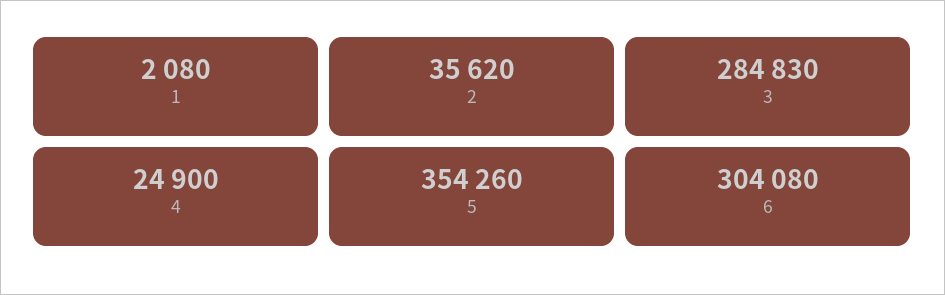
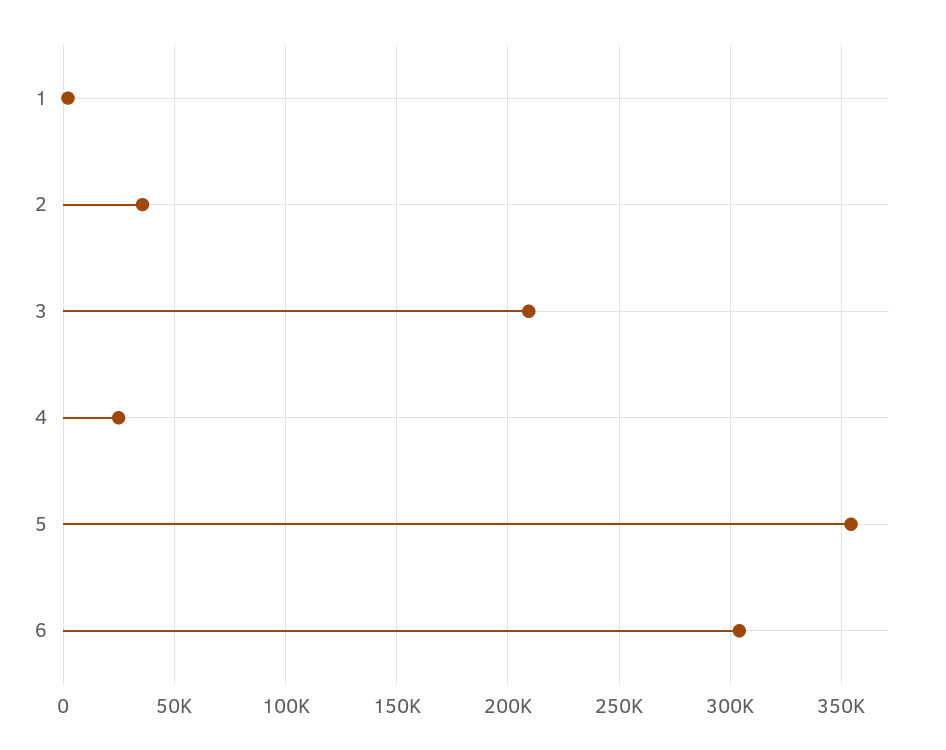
3: 284830 -> 210000

